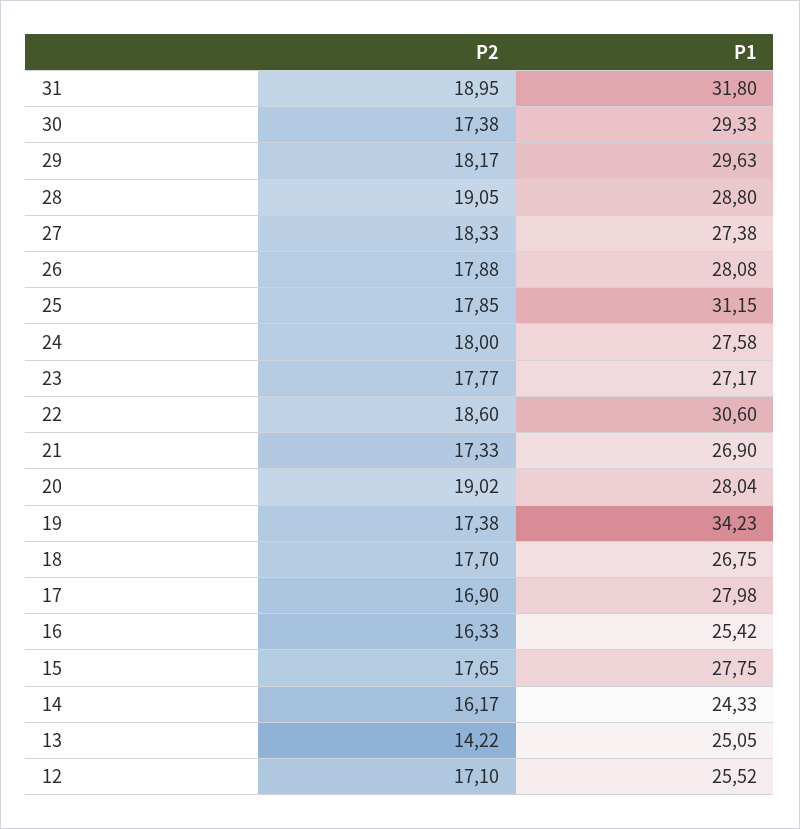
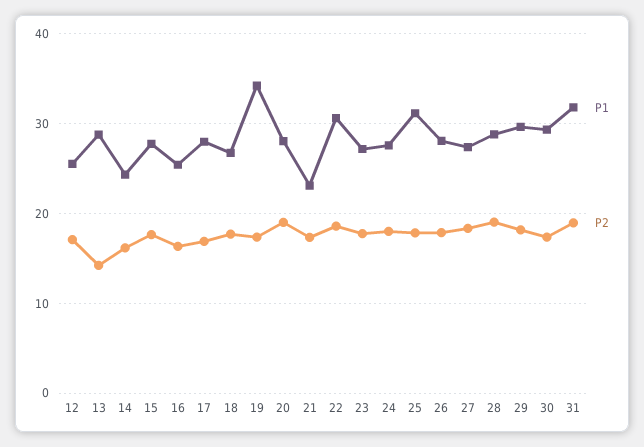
P1, 21: 26.9 -> 23
P1, 13: 25.05 -> 29

